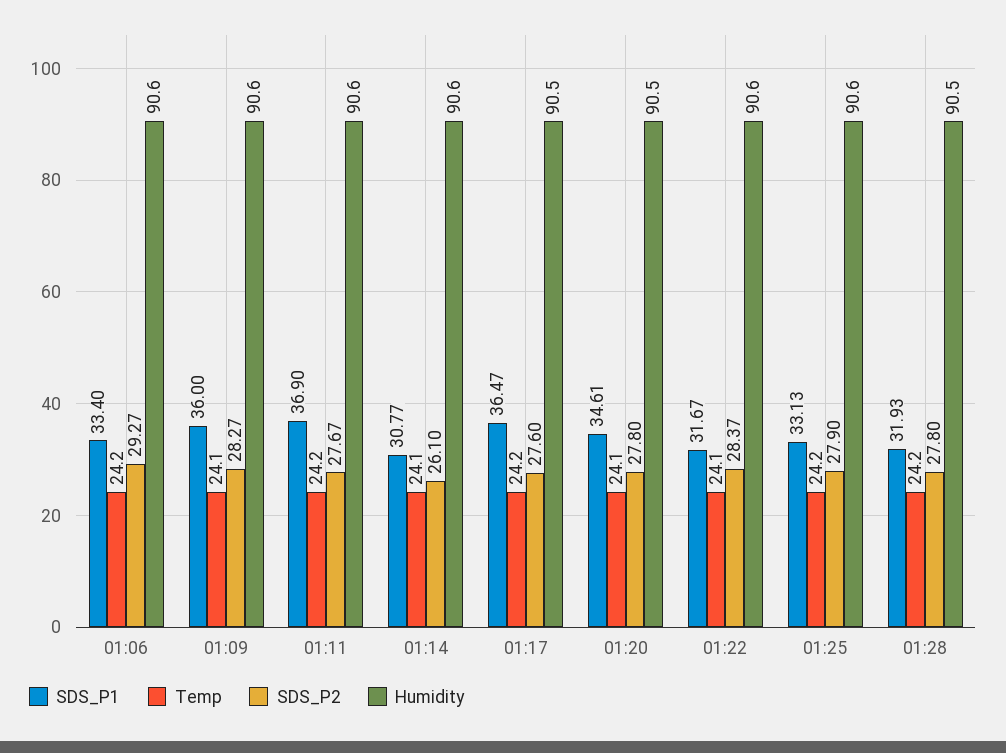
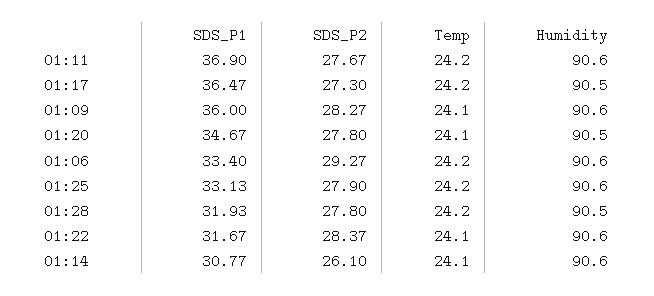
SDS_P2, 01:17: 27.6 -> 27.3
SDS_P1, 01:20: 34.61 -> 34.67

